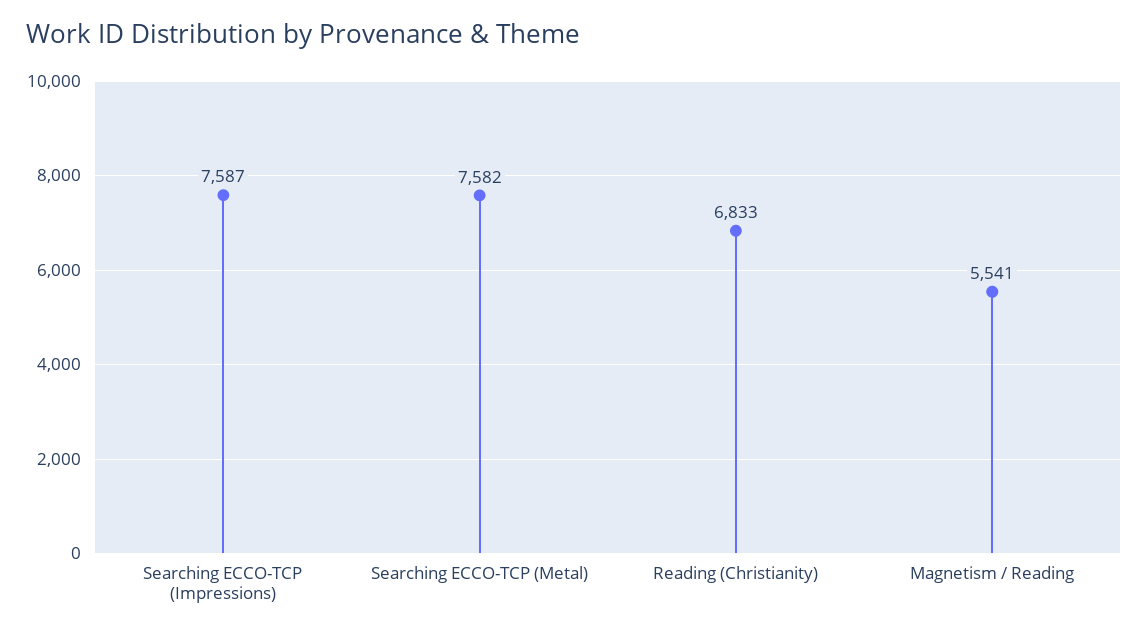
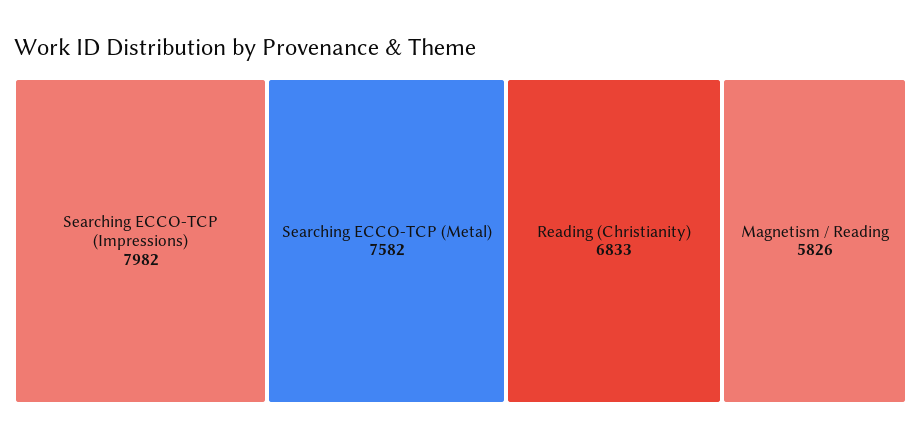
Searching ECCO-TCP (Impressions): 7587 -> 7982
Magnetism / Reading: 5541 -> 5826

